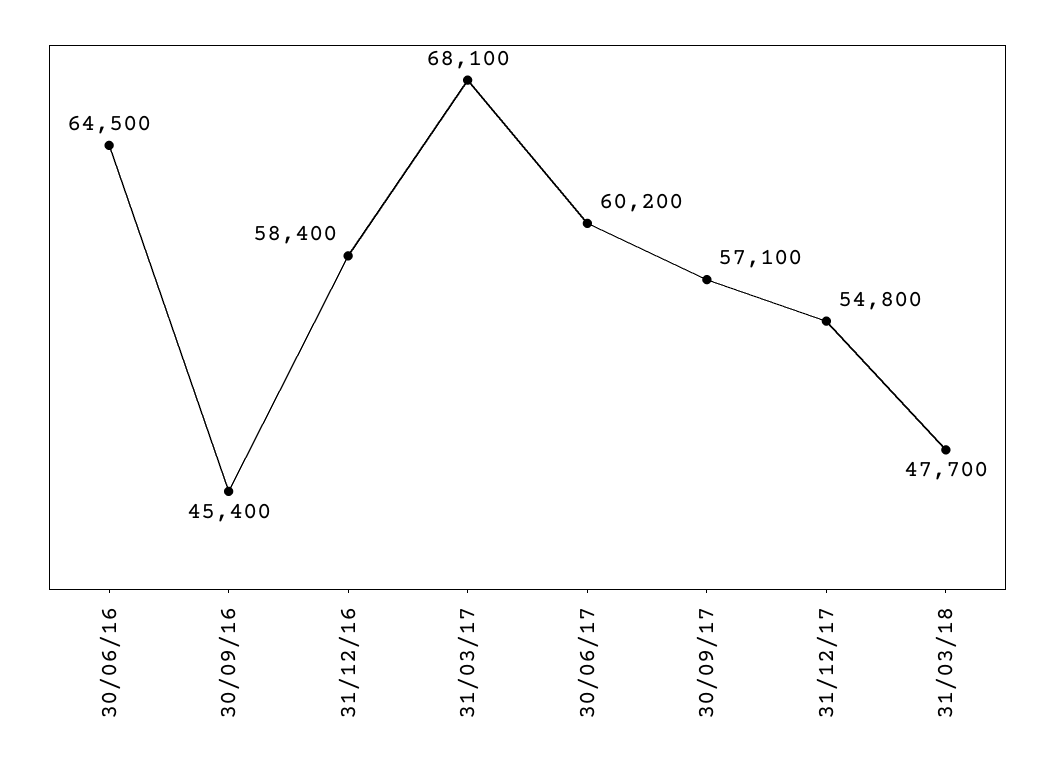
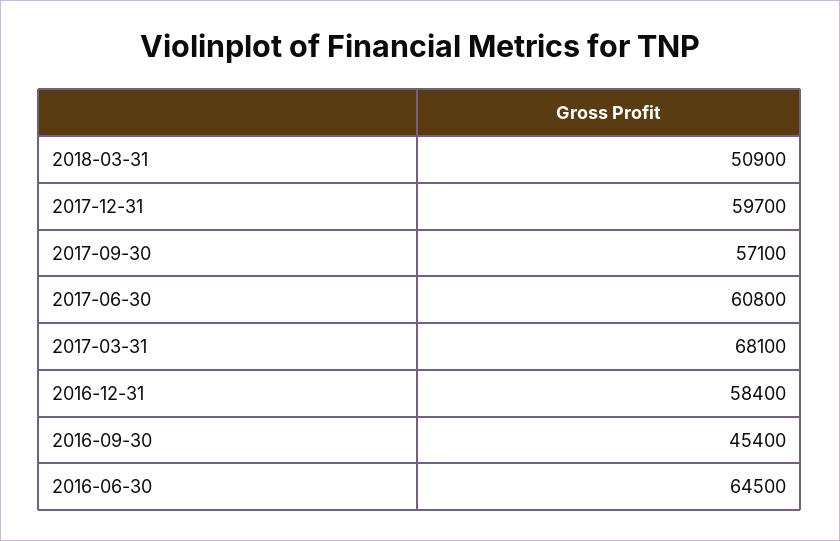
30/06/17: 60200 -> 60800
31/12/17: 54800 -> 59700
31/03/18: 47700 -> 50900

